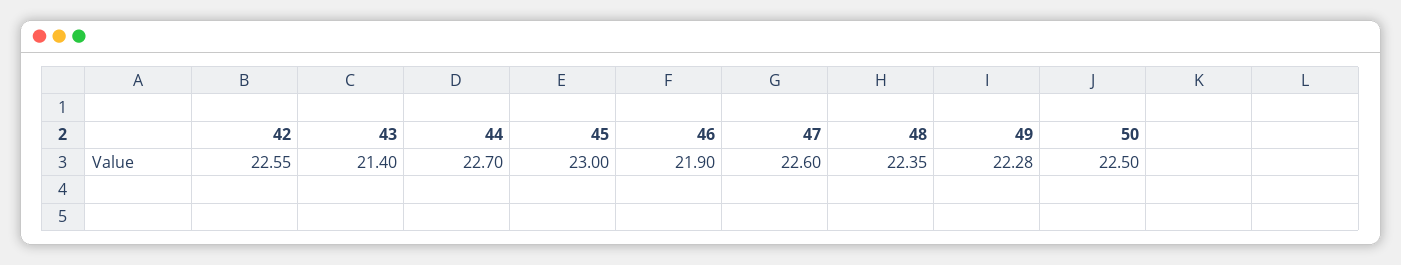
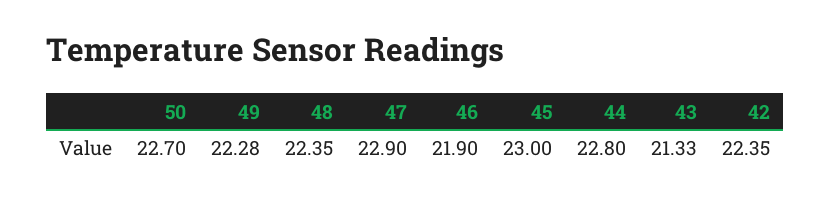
42: 22.55 -> 22.35
43: 21.4 -> 21.33
44: 22.7 -> 22.8
47: 22.6 -> 22.9
50: 22.5 -> 22.7

